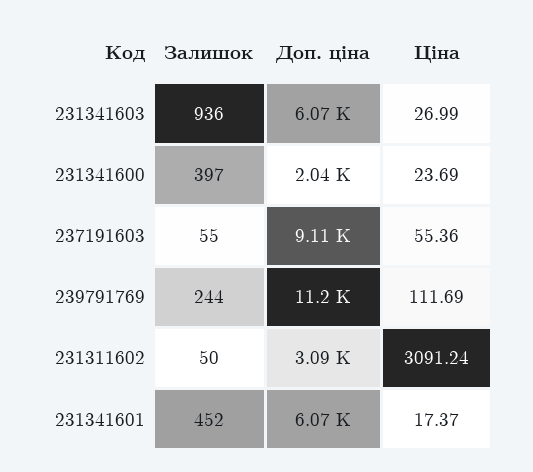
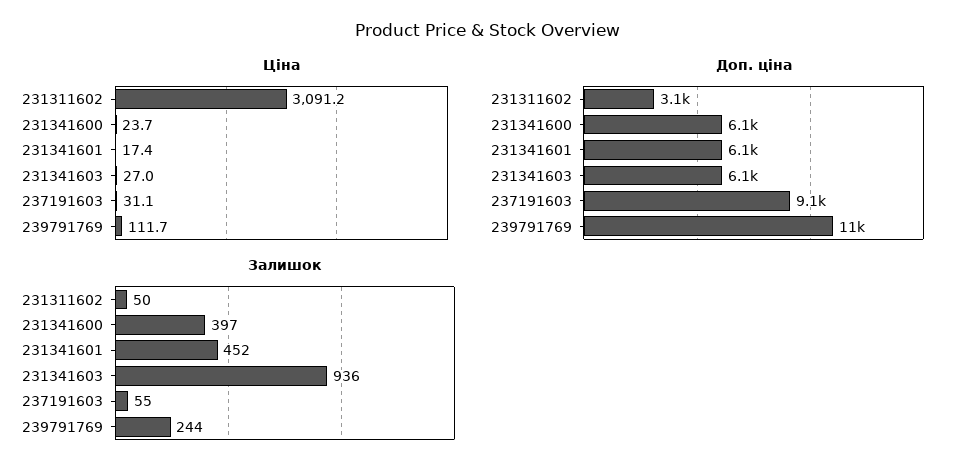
Доп. ціна, 231341600: 2040 -> 6100
Ціна, 237191603: 55.36 -> 31.1

